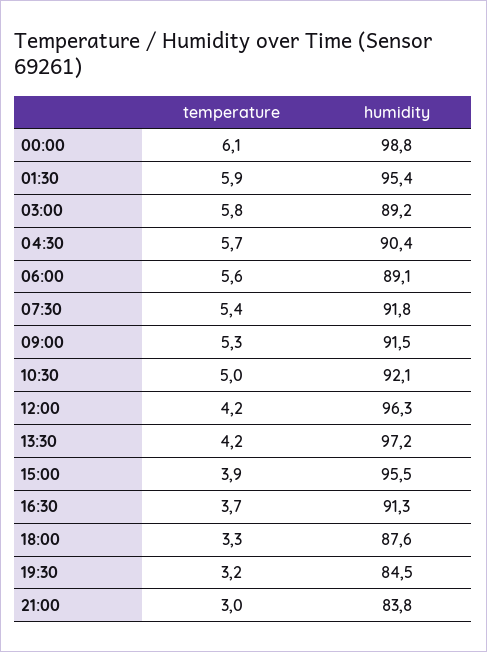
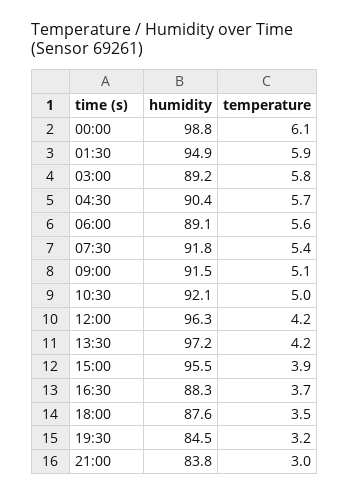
humidity, 01:30: 95.4 -> 94.9
temperature, 09:00: 5.3 -> 5.1
humidity, 16:30: 91.3 -> 88.3
temperature, 18:00: 3.3 -> 3.5

